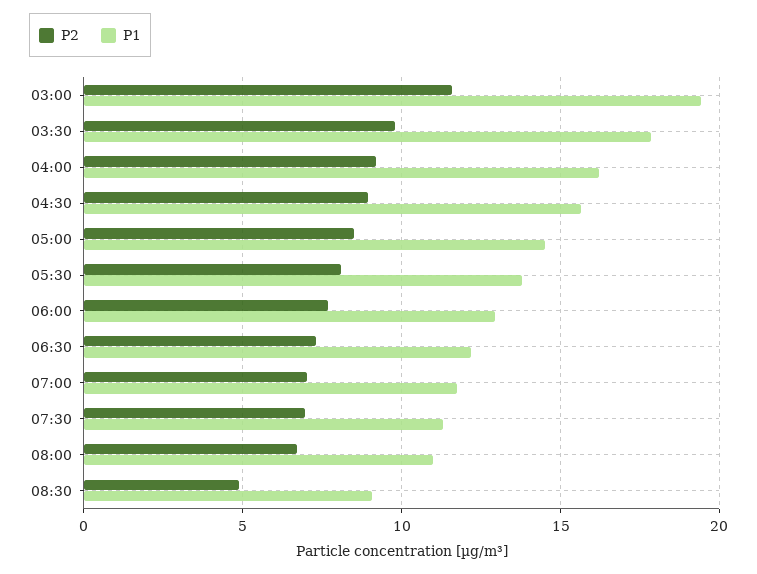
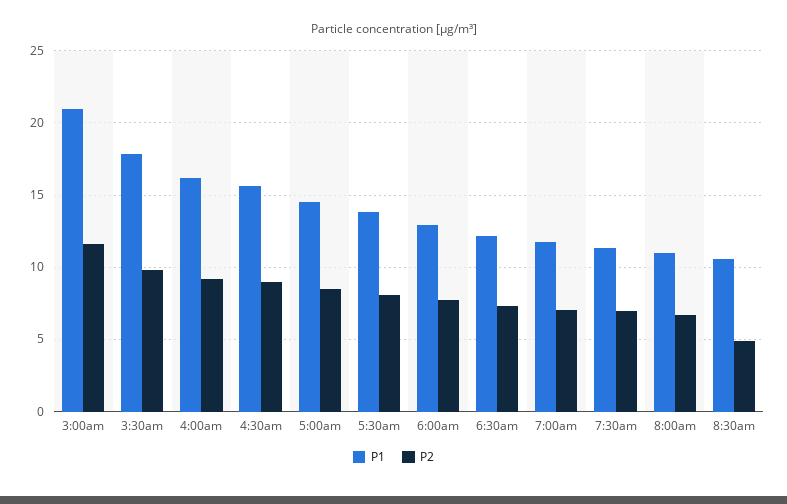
P1, 03:00: 19.5 -> 21
P1, 08:30: 9 -> 10.5

